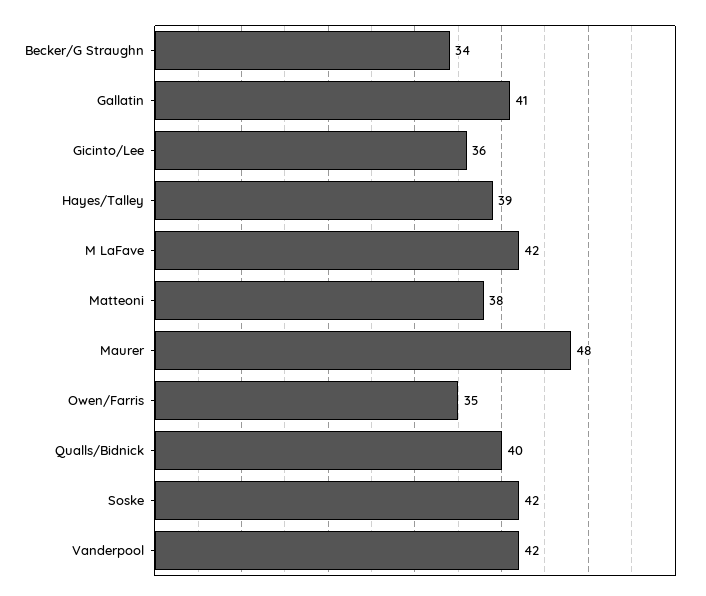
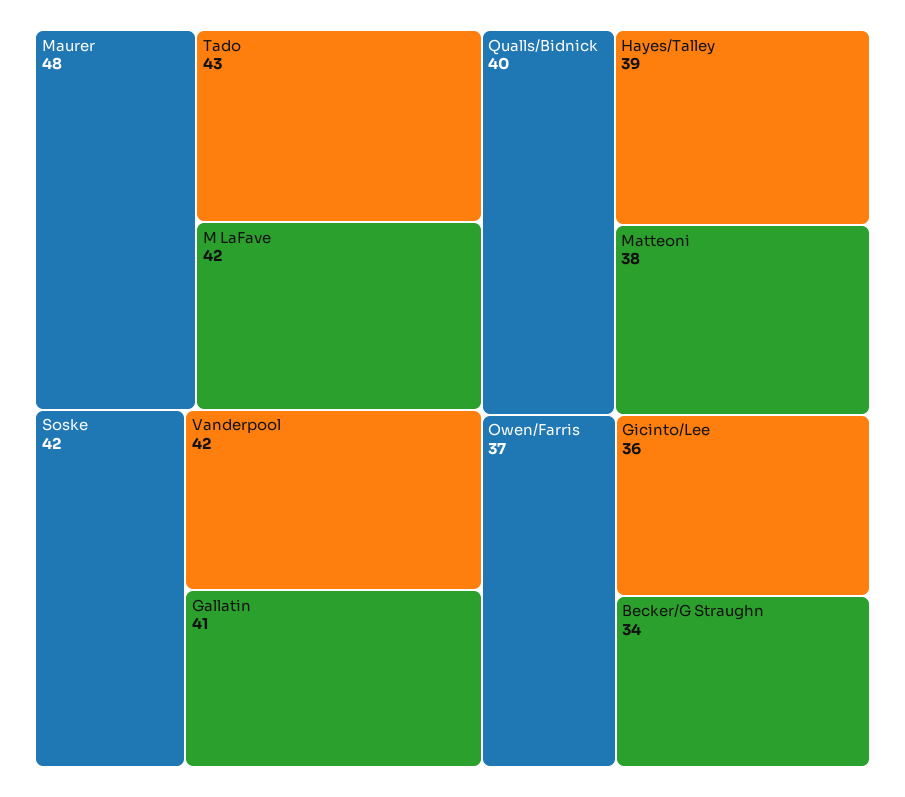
Owen/Farris: 35 -> 37
Tado: none -> 43

